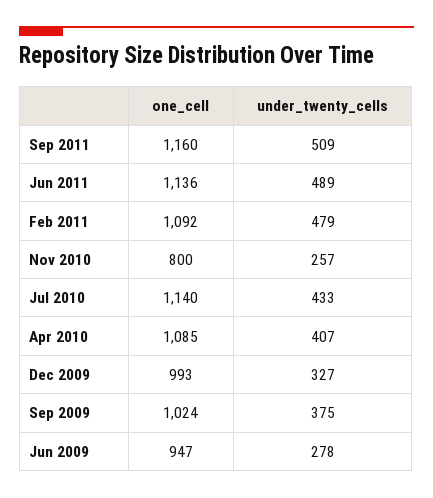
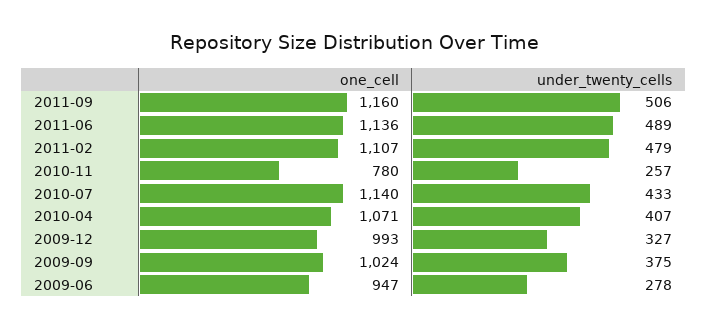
under_twenty_cells, Sep 2011: 509 -> 506
one_cell, Feb 2011: 1092 -> 1107
one_cell, Nov 2010: 800 -> 780
one_cell, Apr 2010: 1085 -> 1071

